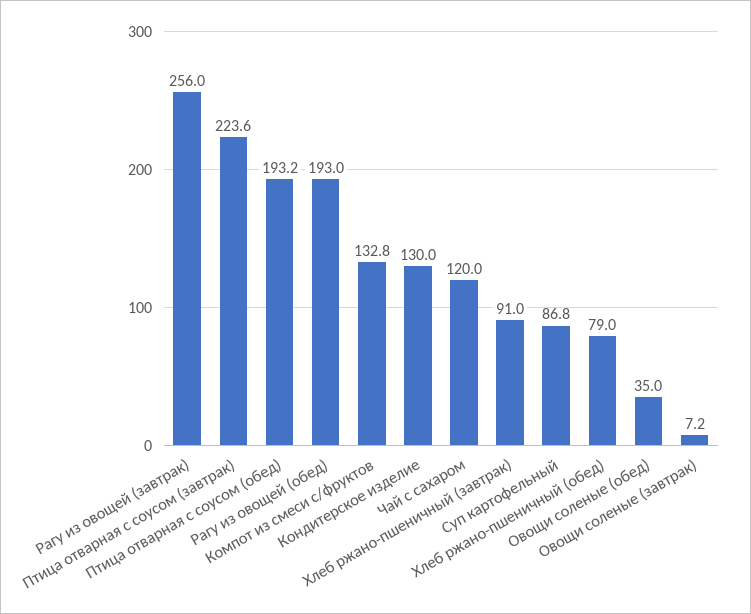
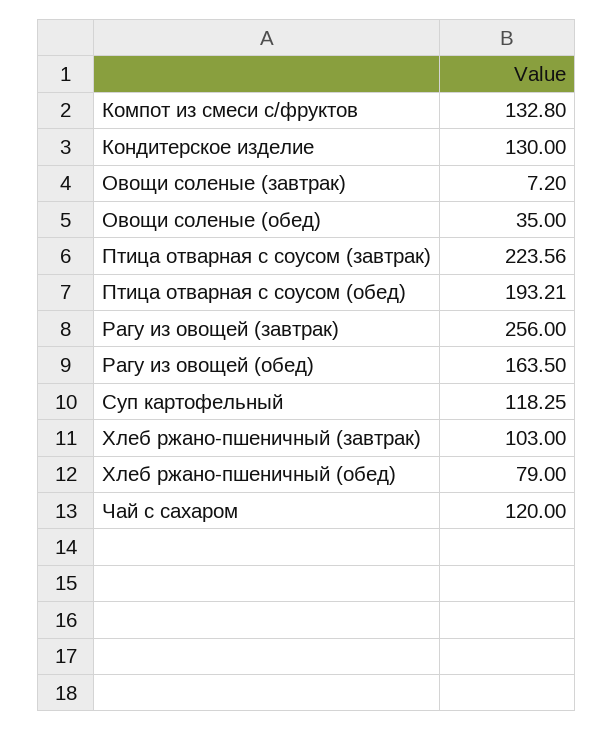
Рагу из овощей (обед): 193 -> 163.5
Хлеб ржано-пшеничный (завтрак): 91 -> 103
Суп картофельный: 86.8 -> 118.25

